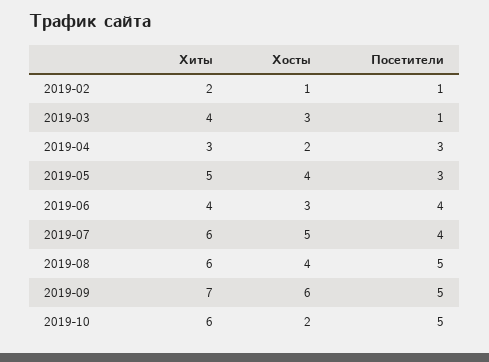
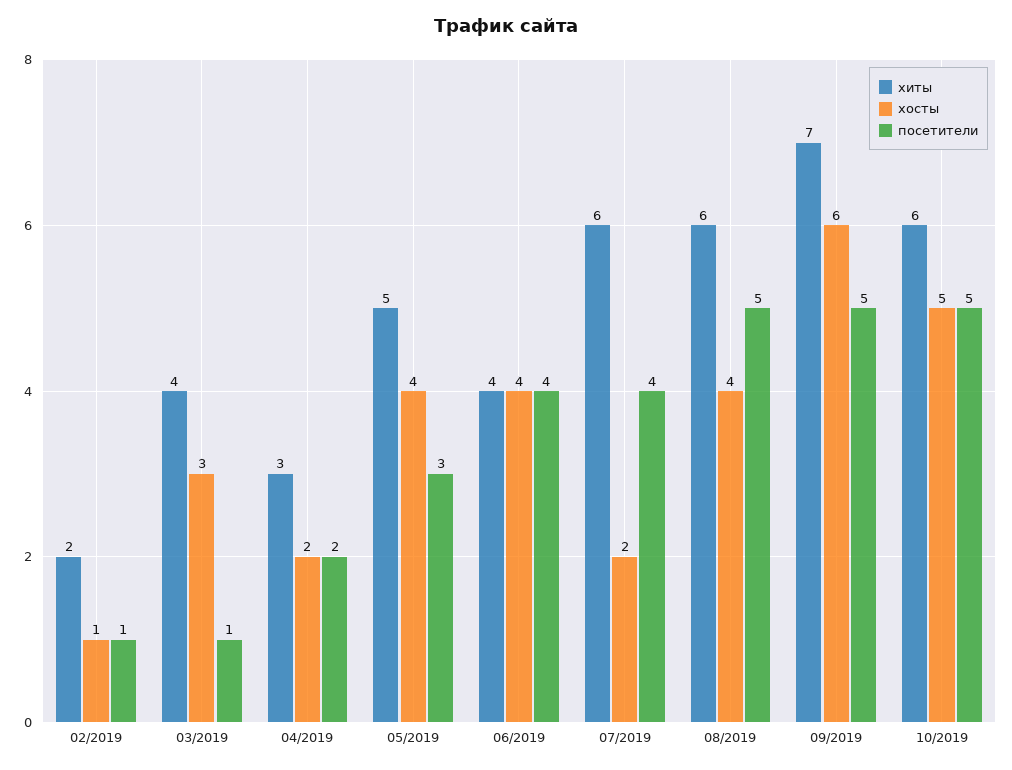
Посетители, 2019-04: 3 -> 2
Хосты, 2019-06: 3 -> 4
Хосты, 2019-07: 5 -> 2
Хосты, 2019-10: 2 -> 5

